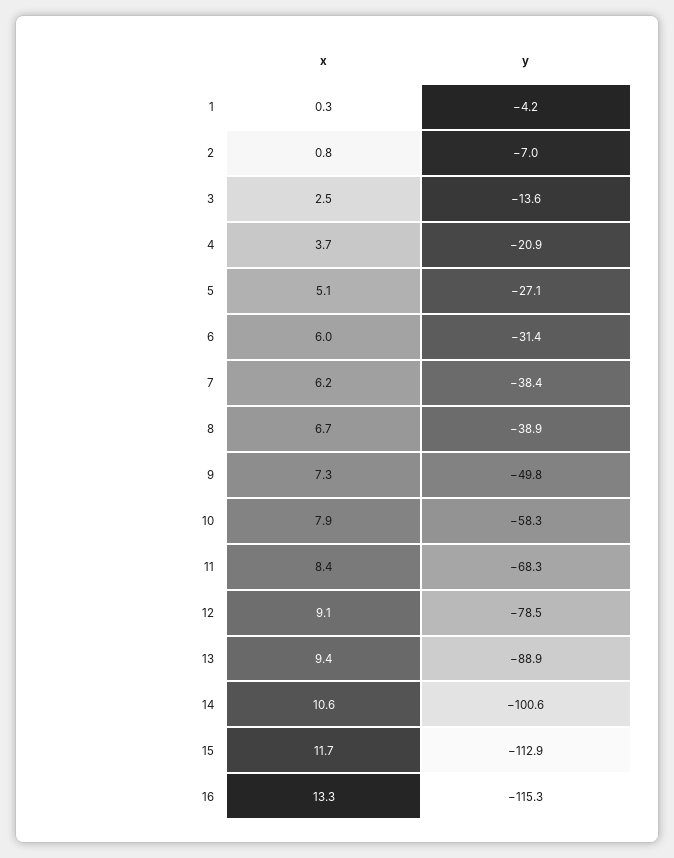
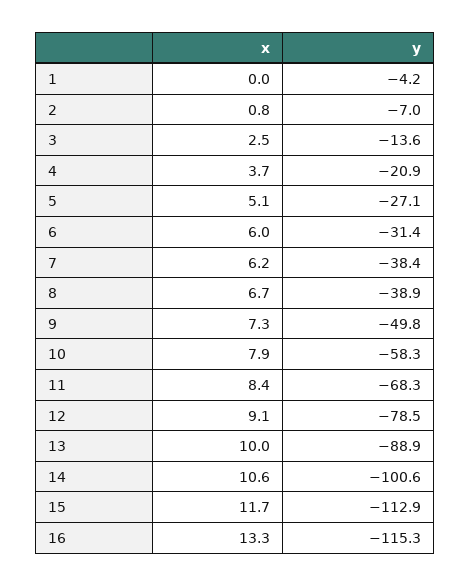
x, 1: 0.3 -> 0
x, 13: 9.4 -> 10

